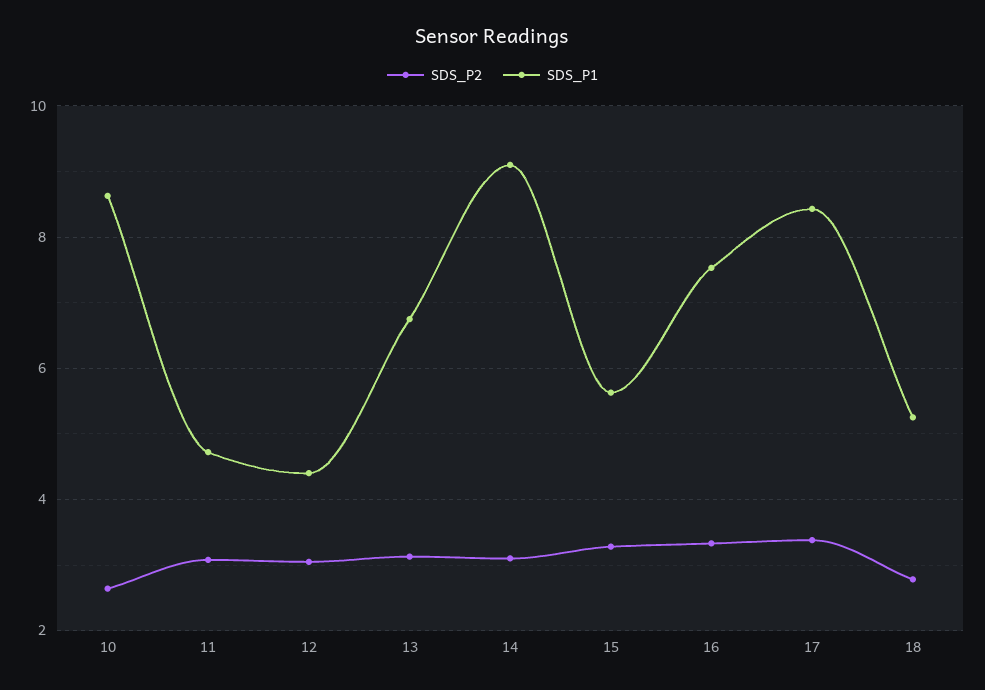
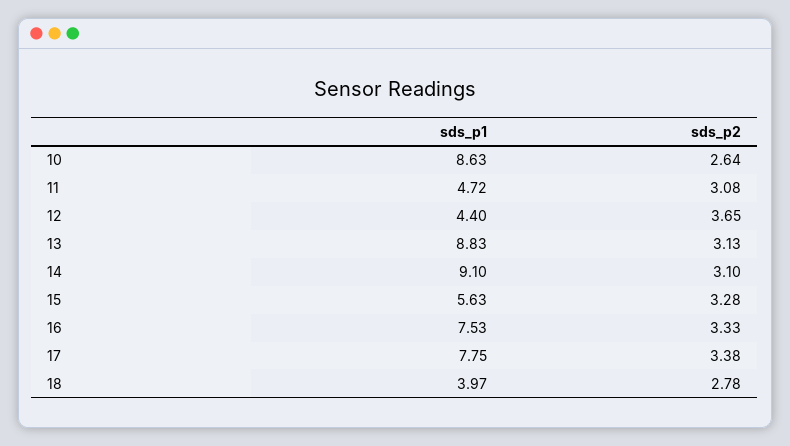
SDS_P2, 12: 3 -> 3.65
SDS_P1, 13: 6.8 -> 8.83
SDS_P1, 17: 8.4 -> 7.75
SDS_P1, 18: 5.2 -> 3.97

